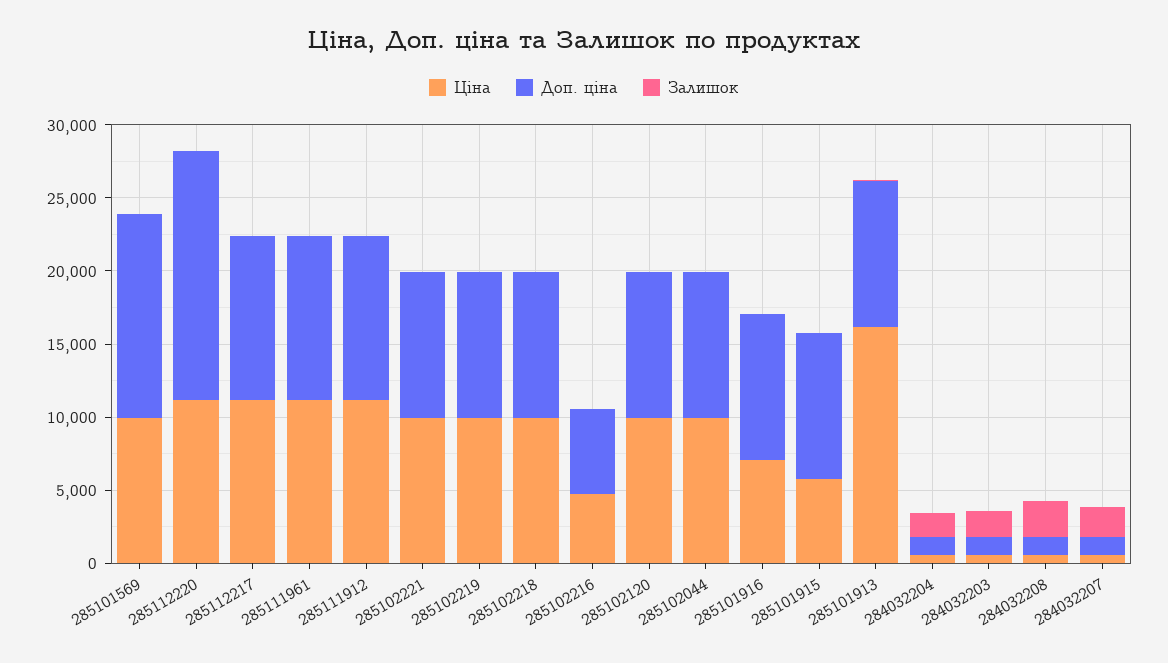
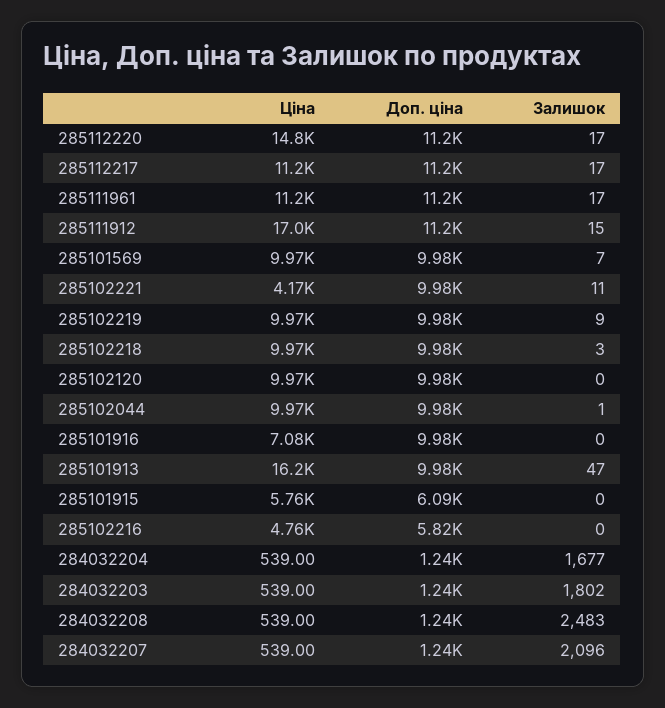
Доп. ціна, 285101569: 14000 -> 9980
Ціна, 285112220: 11000 -> 14800
Доп. ціна, 285112220: 17000 -> 11200
Ціна, 285111912: 11000 -> 17000
Ціна, 285102221: 10000 -> 4170
Доп. ціна, 285101915: 10000 -> 6090

